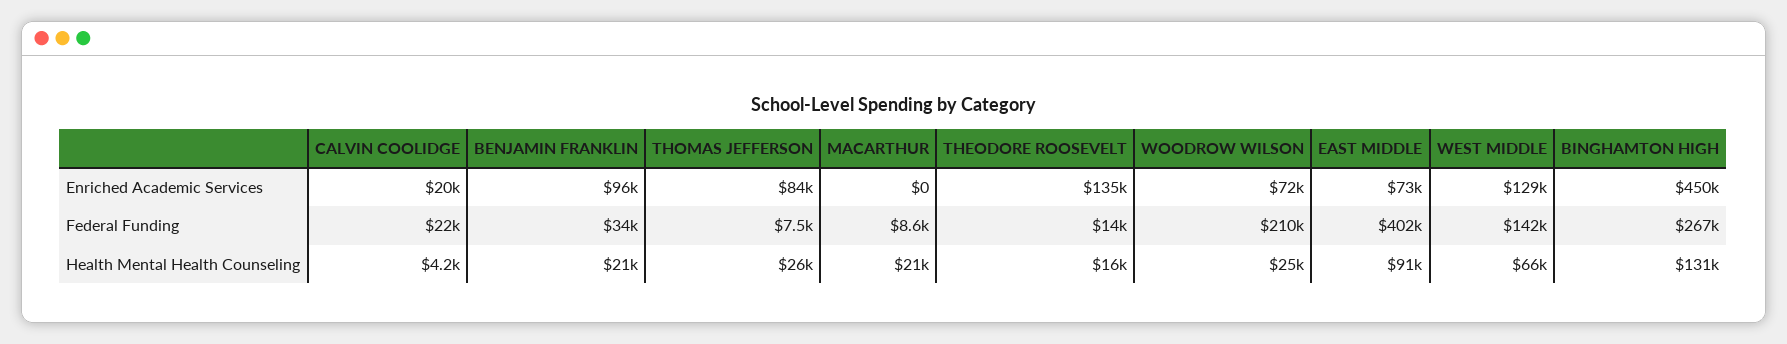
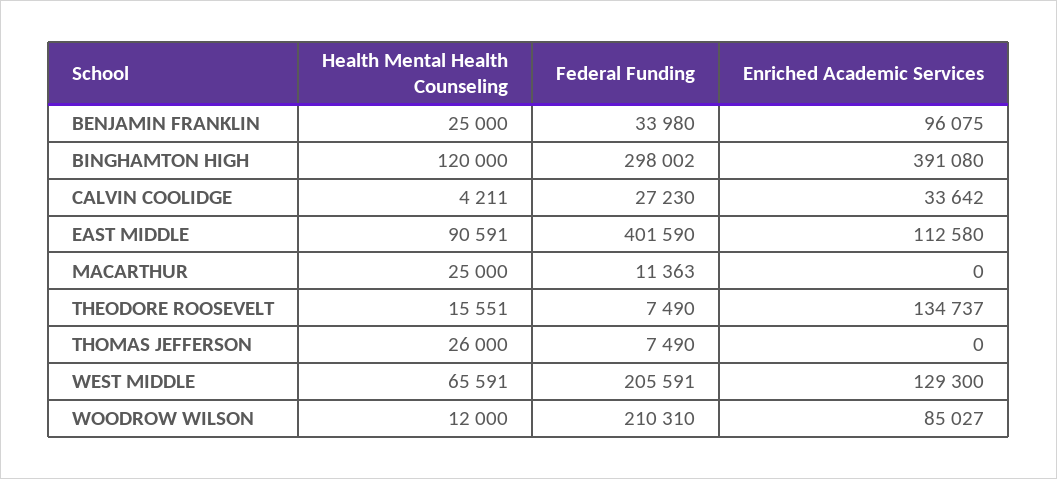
CALVIN COOLIDGE, Enriched Academic Services: 20000 -> 33642
THOMAS JEFFERSON, Enriched Academic Services: 84000 -> 0
WOODROW WILSON, Enriched Academic Services: 72000 -> 85027
EAST MIDDLE, Enriched Academic Services: 73000 -> 112580
BINGHAMTON HIGH, Enriched Academic Services: 450000 -> 391080
CALVIN COOLIDGE, Federal Funding: 22000 -> 27230
MACARTHUR, Federal Funding: 8600 -> 11363
THEODORE ROOSEVELT, Federal Funding: 14000 -> 7490
WEST MIDDLE, Federal Funding: 142000 -> 205591
BINGHAMTON HIGH, Federal Funding: 267000 -> 298002
BENJAMIN FRANKLIN, Health Mental Health Counseling: 21000 -> 25000
MACARTHUR, Health Mental Health Counseling: 21000 -> 25000
WOODROW WILSON, Health Mental Health Counseling: 25000 -> 12000
BINGHAMTON HIGH, Health Mental Health Counseling: 131000 -> 120000

